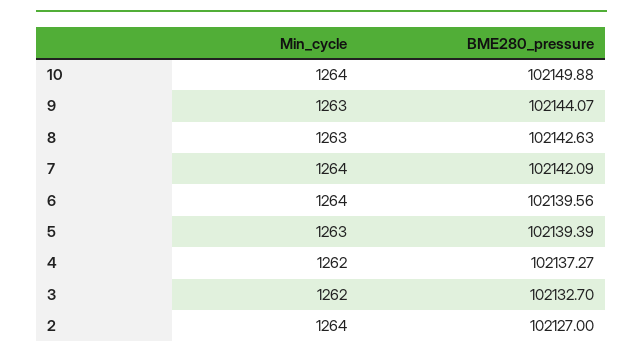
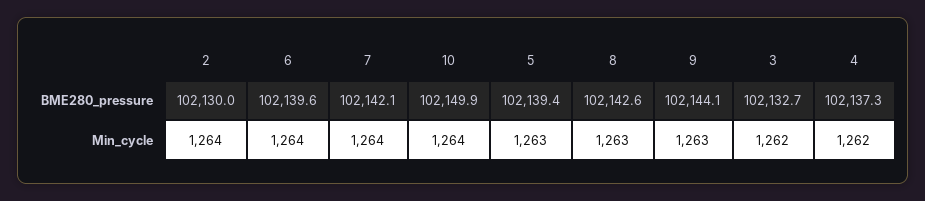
BME280_pressure, 2: 102127 -> 102130

